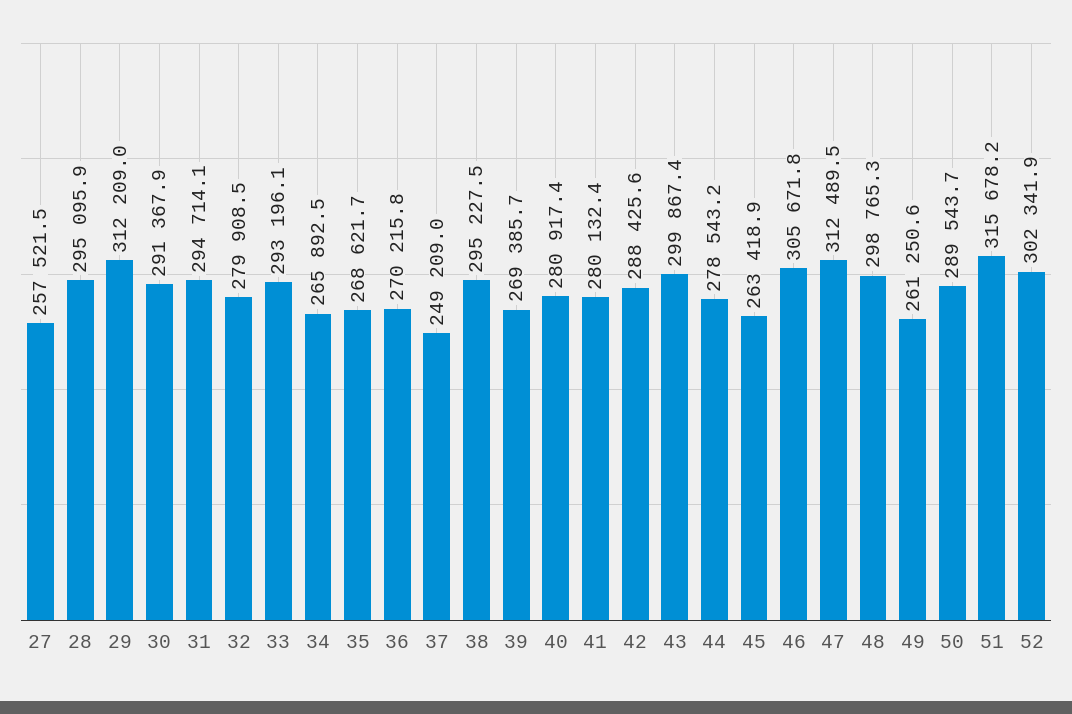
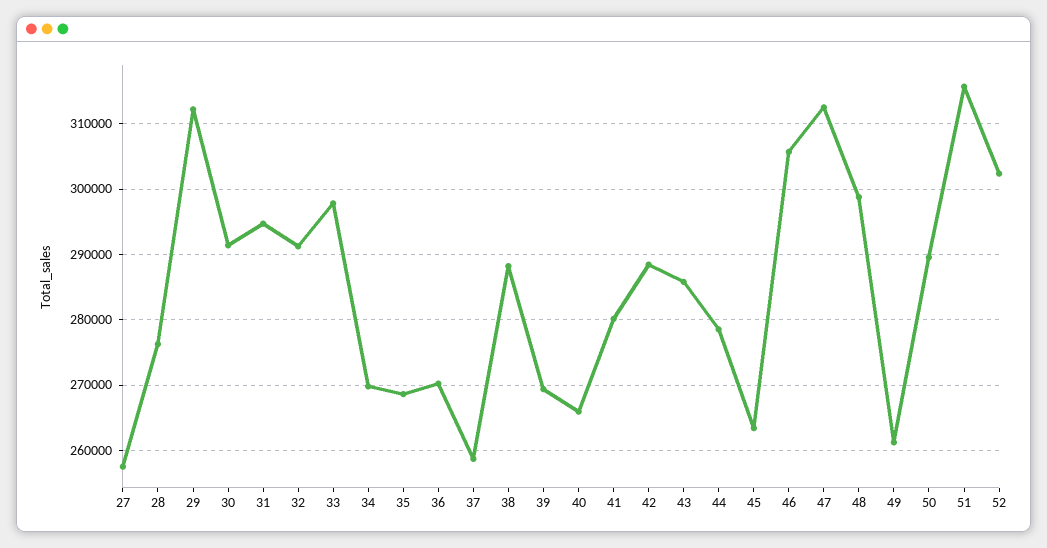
28: 295095.9 -> 276000
32: 279908.5 -> 291000
33: 293196.1 -> 298000
34: 265892.5 -> 270000
37: 249209 -> 259000
38: 295227.5 -> 288000
40: 280917.4 -> 266000
43: 299867.4 -> 286000

